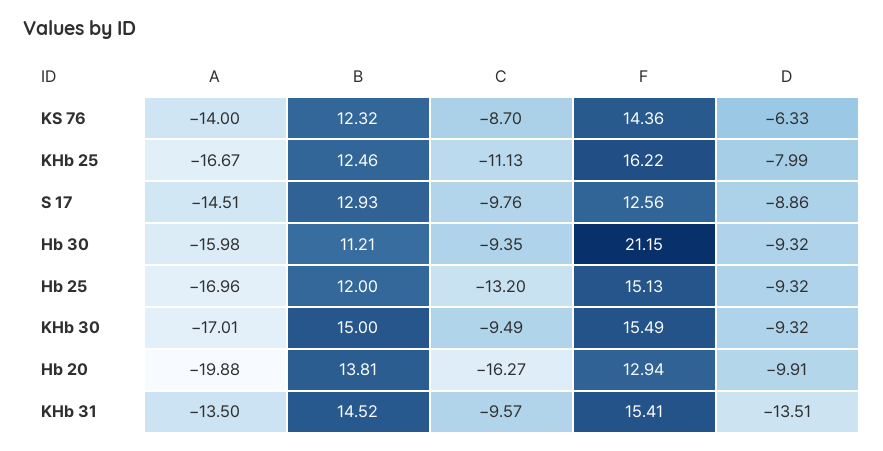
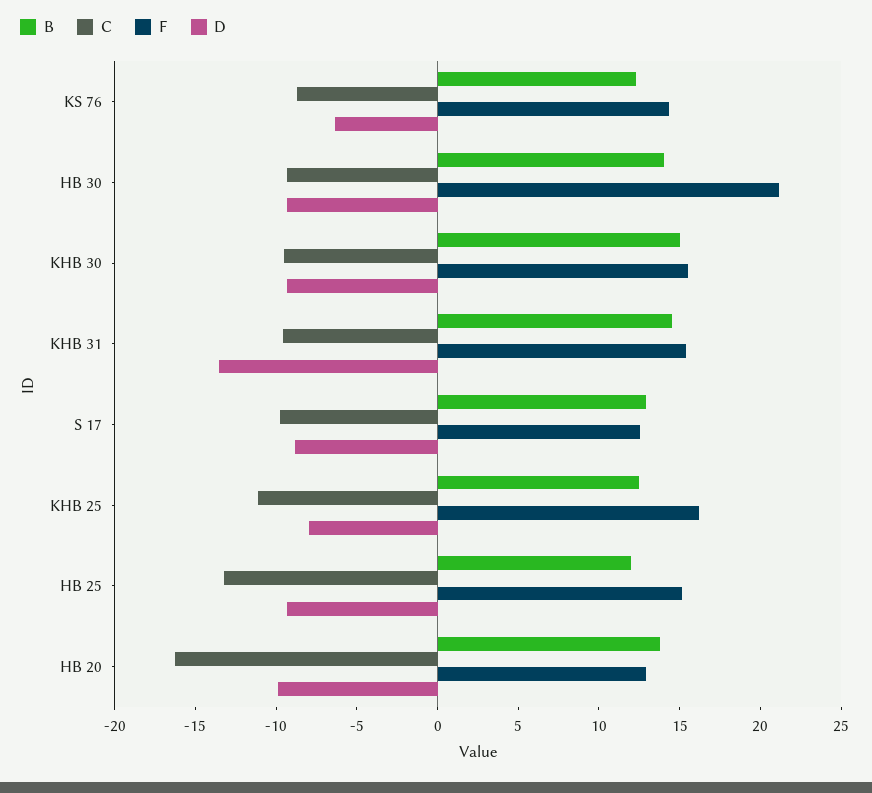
A, KS 76: -14 -> none
A, KHb 25: -16.67 -> none
A, S 17: -14.51 -> none
A, Hb 30: -15.98 -> none
B, Hb 30: 11.21 -> 14
A, Hb 25: -16.96 -> none
A, KHb 30: -17.01 -> none
A, Hb 20: -19.88 -> none
A, KHb 31: -13.5 -> none

